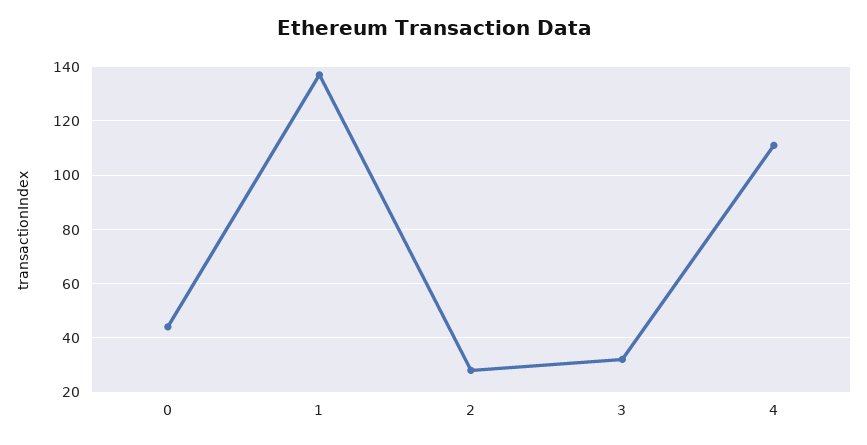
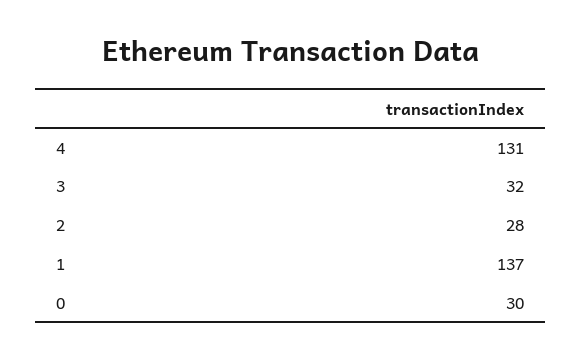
0: 45 -> 30
4: 110 -> 131

